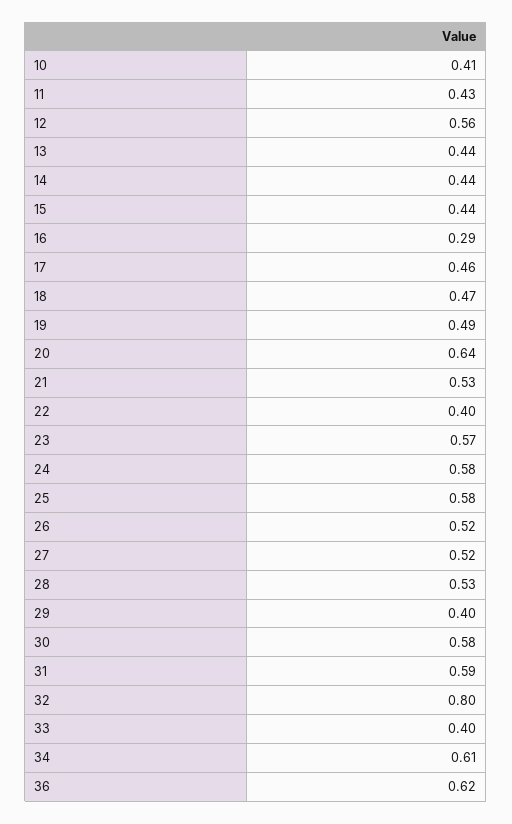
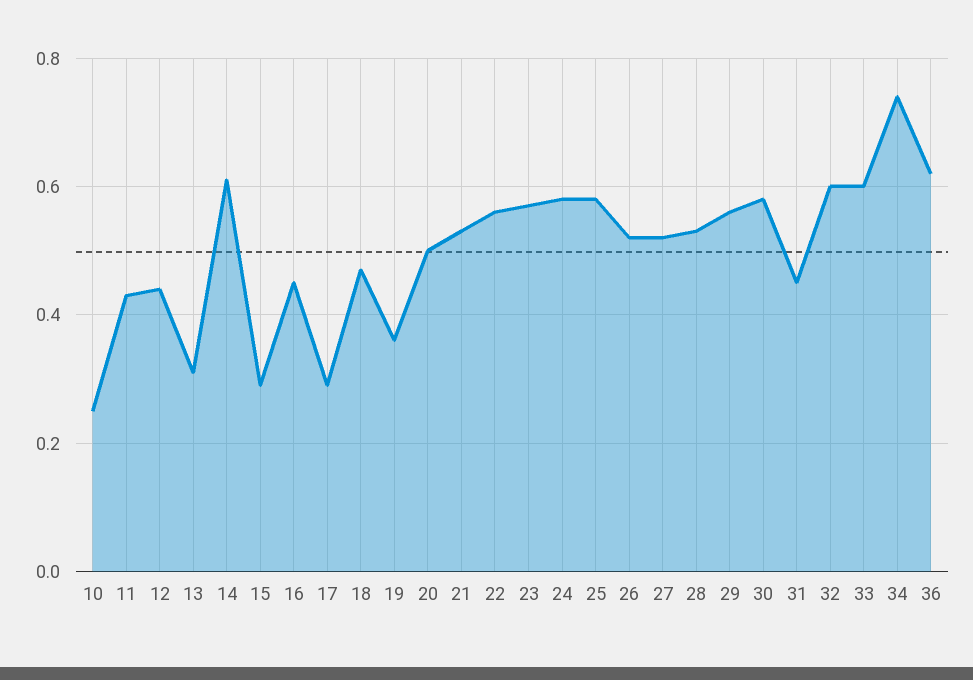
10: 0.41 -> 0.25
12: 0.56 -> 0.45
13: 0.44 -> 0.3
14: 0.44 -> 0.6
15: 0.44 -> 0.3
16: 0.29 -> 0.45
17: 0.46 -> 0.3
19: 0.49 -> 0.35
20: 0.64 -> 0.5
22: 0.4 -> 0.55
29: 0.4 -> 0.55
31: 0.59 -> 0.45
32: 0.8 -> 0.6
33: 0.4 -> 0.6
34: 0.61 -> 0.75

